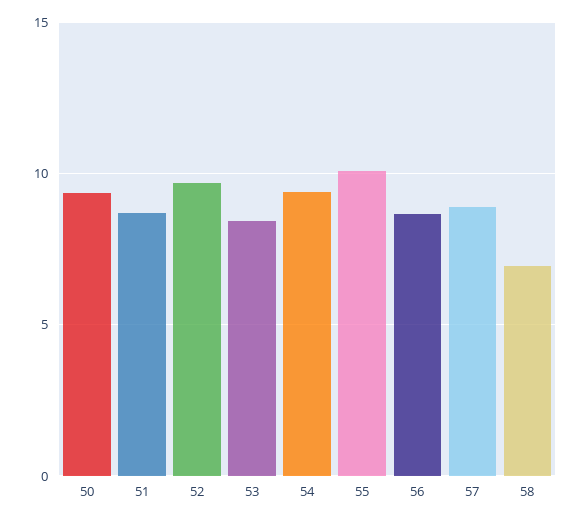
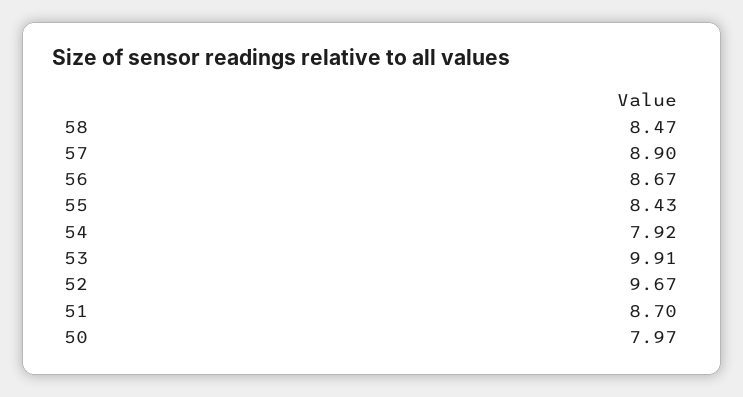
50: 9.5 -> 7.97
53: 8.5 -> 9.91
54: 9.5 -> 7.92
55: 10 -> 8.43
58: 7 -> 8.47

